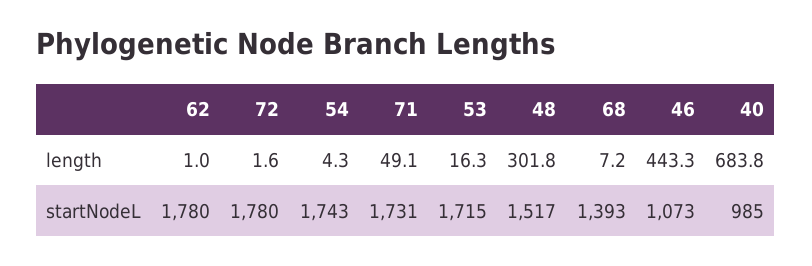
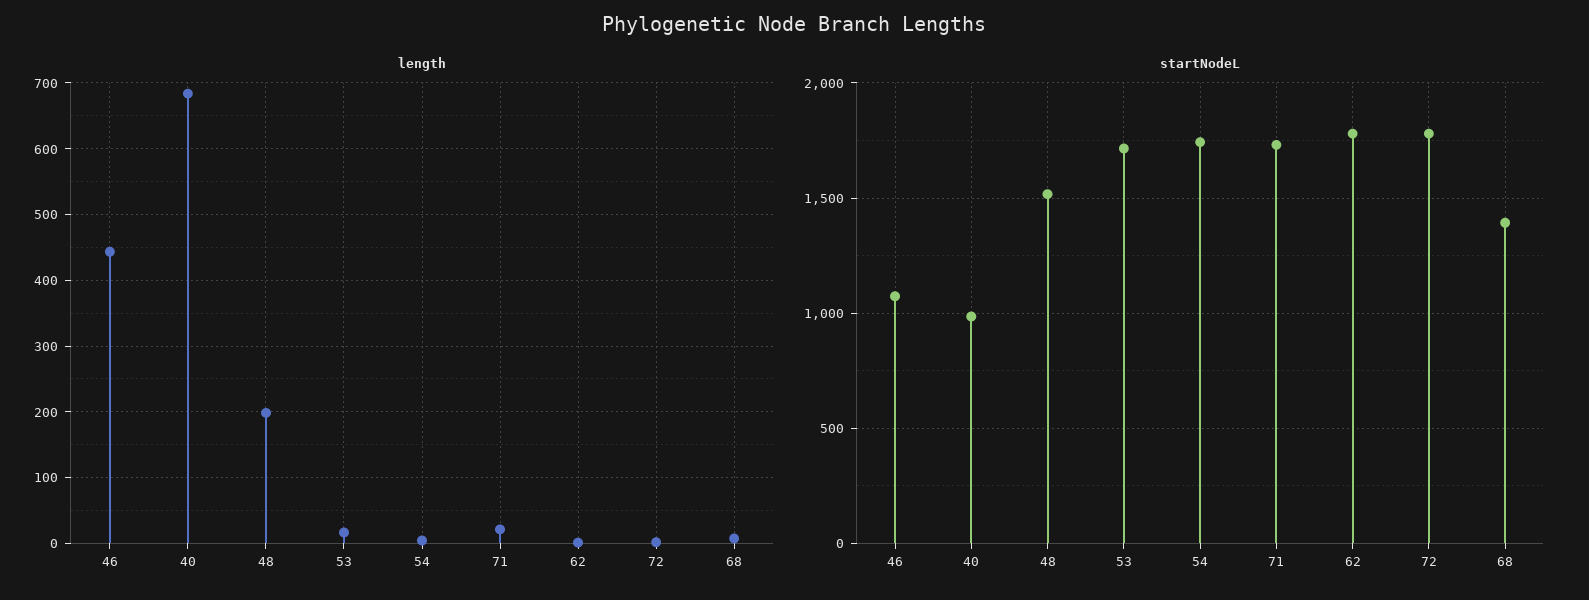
length, 71: 49.1 -> 20
length, 48: 301.8 -> 200

